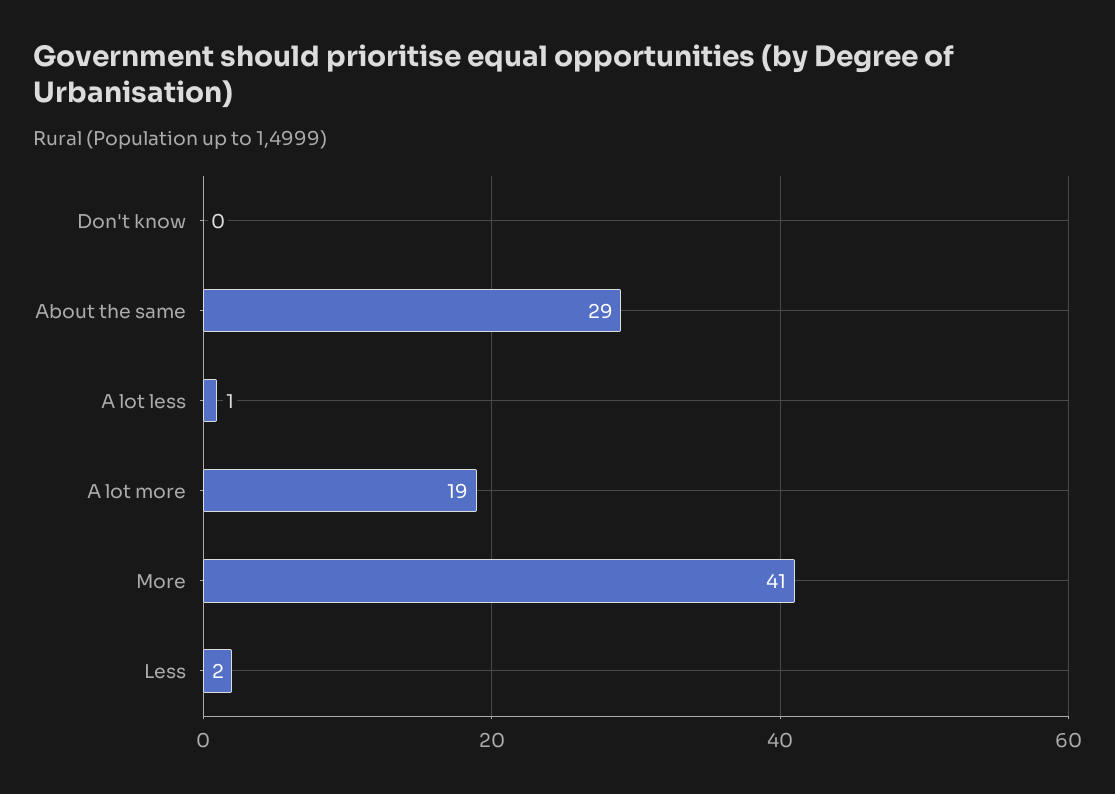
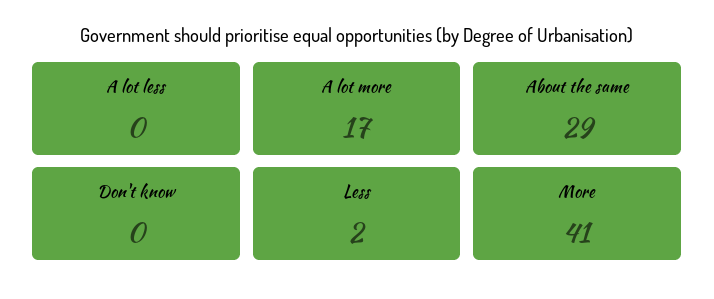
A lot less: 1 -> 0
A lot more: 19 -> 17

